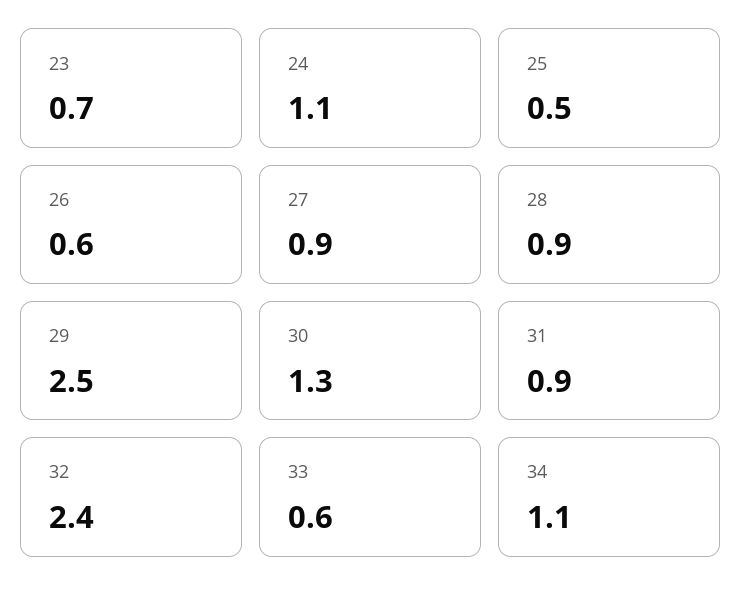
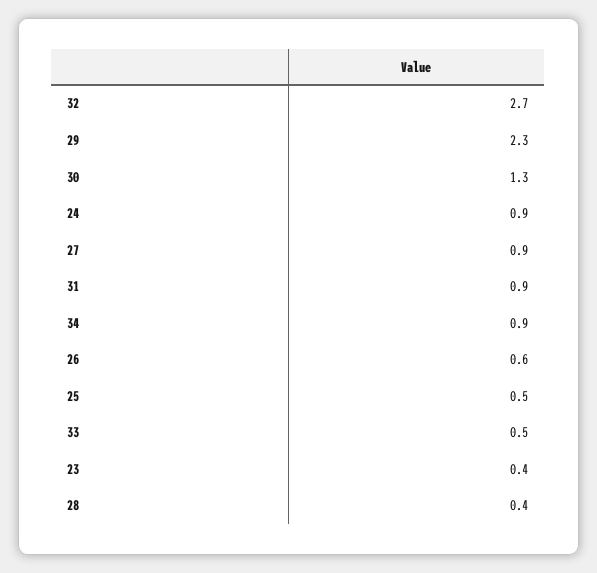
23: 0.7 -> 0.4
24: 1.1 -> 0.9
28: 0.9 -> 0.4
29: 2.5 -> 2.3
32: 2.4 -> 2.7
33: 0.6 -> 0.5
34: 1.1 -> 0.9

